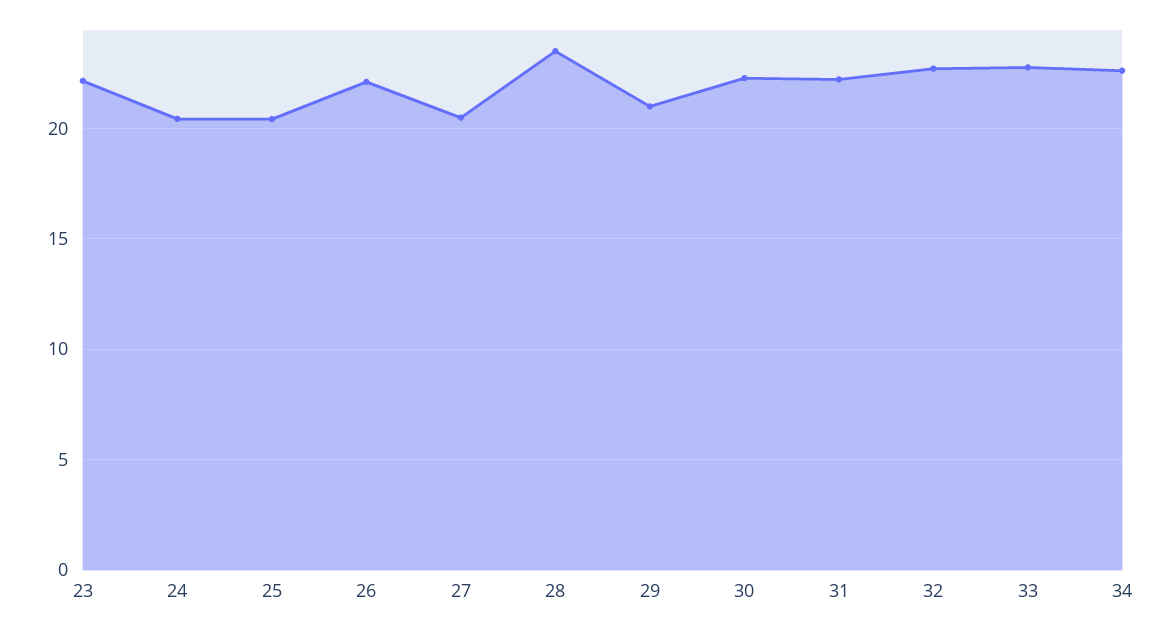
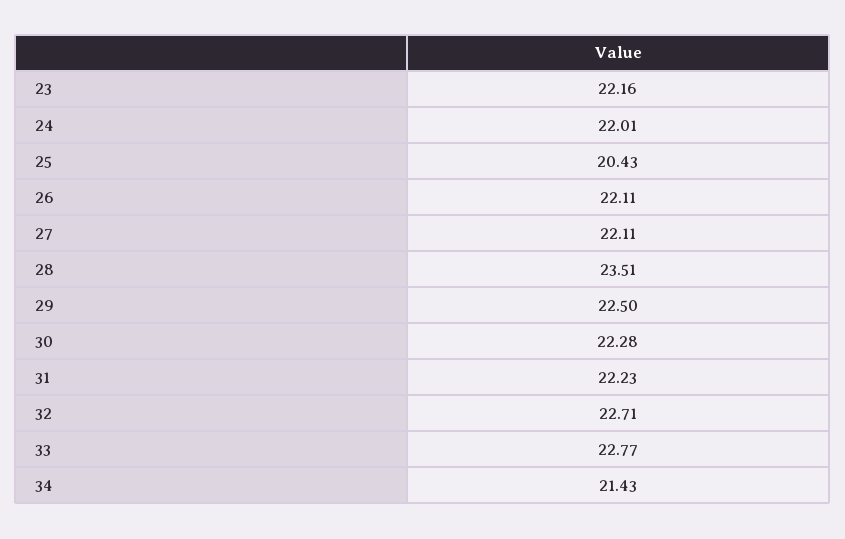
24: 20.5 -> 22.01
27: 20.5 -> 22.11
29: 21 -> 22.5
34: 22.5 -> 21.43

